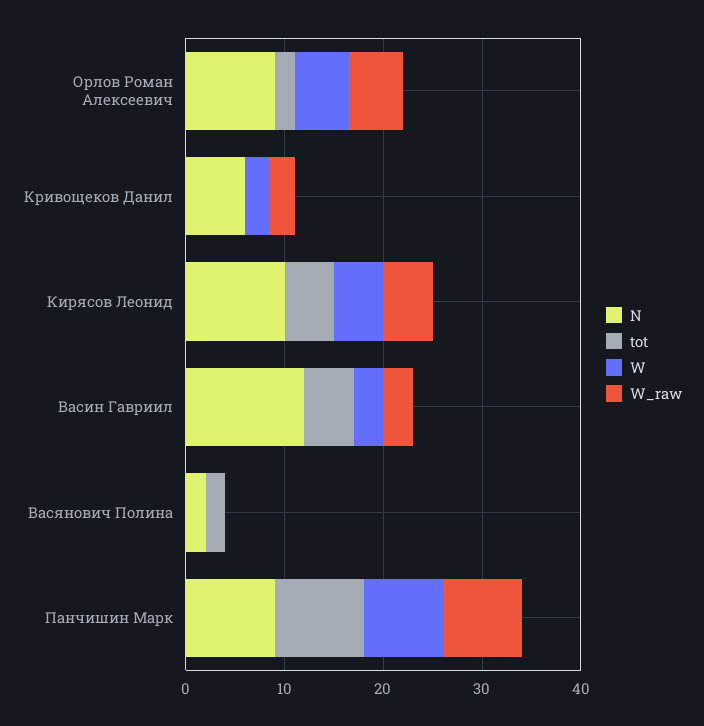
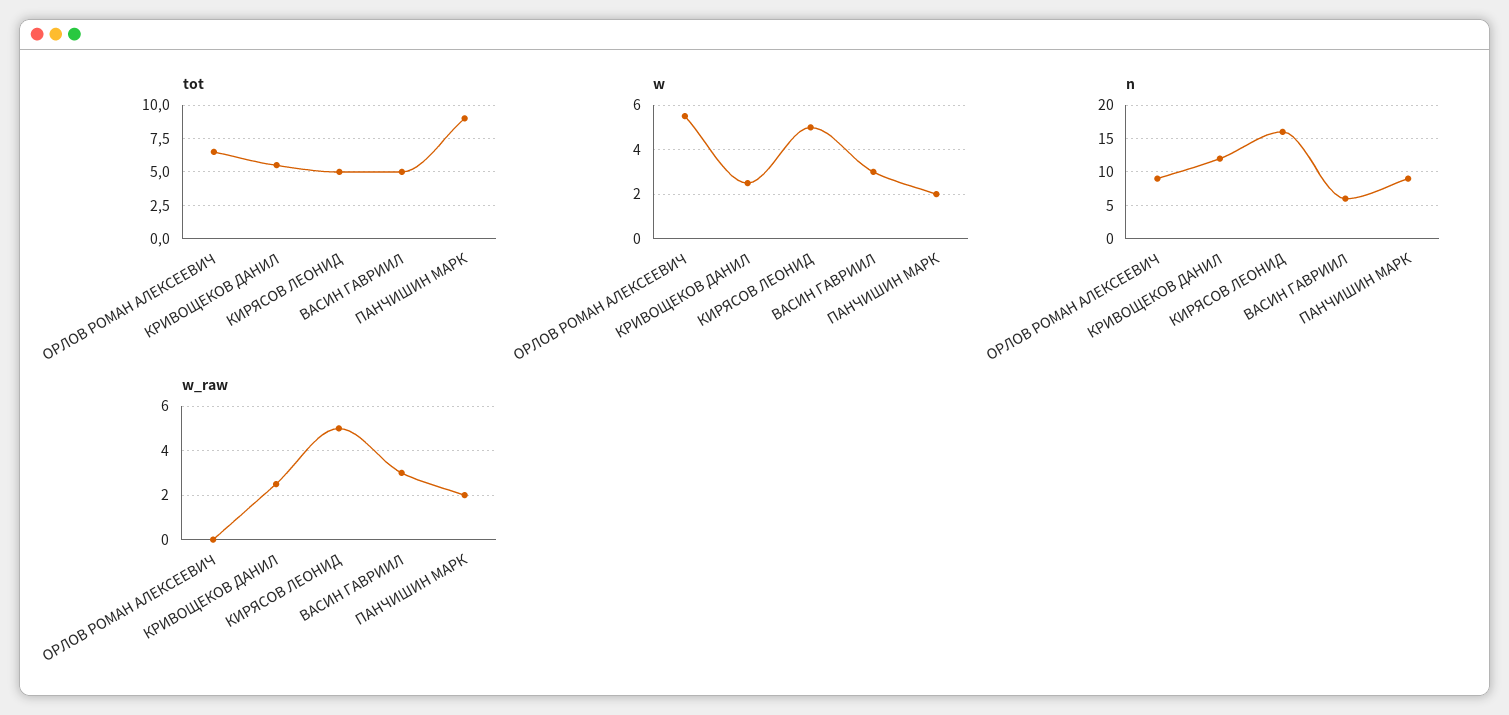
tot, Орлов Роман Алексеевич: 2 -> 6.5
W_raw, Орлов Роман Алексеевич: 6 -> 0
N, Кривощеков Данил: 6 -> 12
tot, Кривощеков Данил: 0 -> 5.5
N, Кирясов Леонид: 10 -> 16
N, Васин Гавриил: 12 -> 6
N, Васянович Полина: 2 -> none
tot, Васянович Полина: 2 -> none
W, Васянович Полина: 0 -> none
W_raw, Васянович Полина: 0 -> none
W, Панчишин Марк: 8 -> 2
W_raw, Панчишин Марк: 8 -> 2

